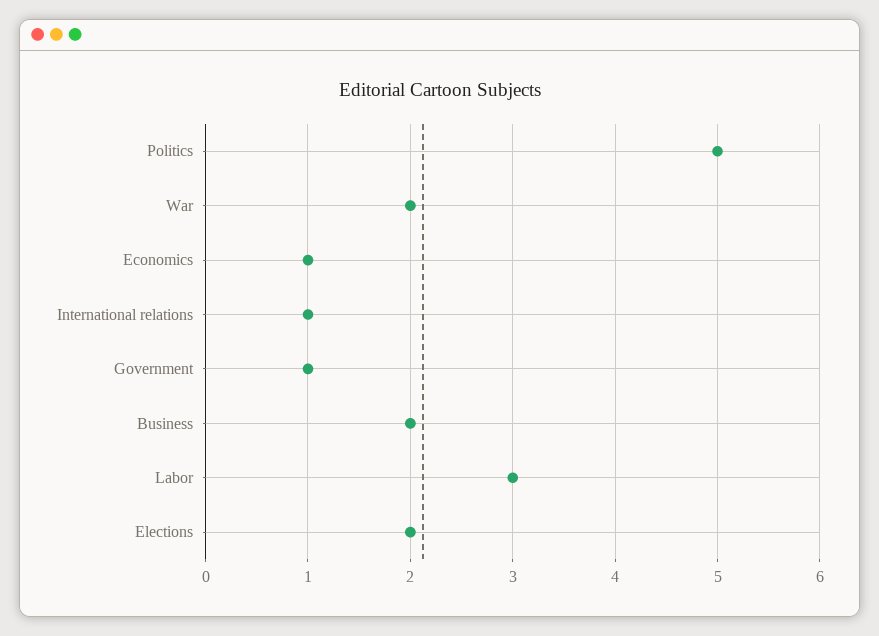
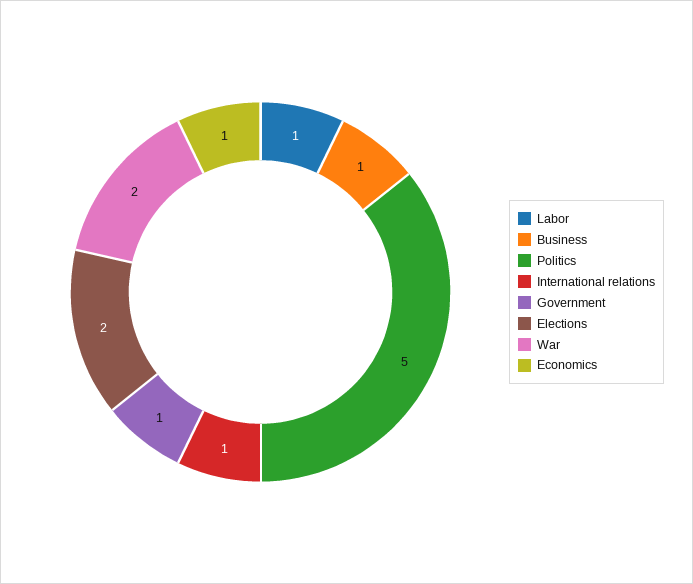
Business: 2 -> 1
Labor: 3 -> 1

